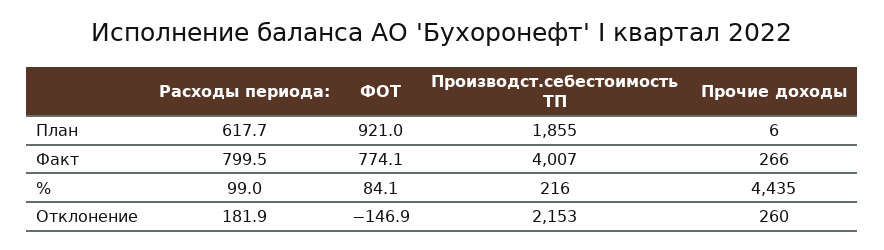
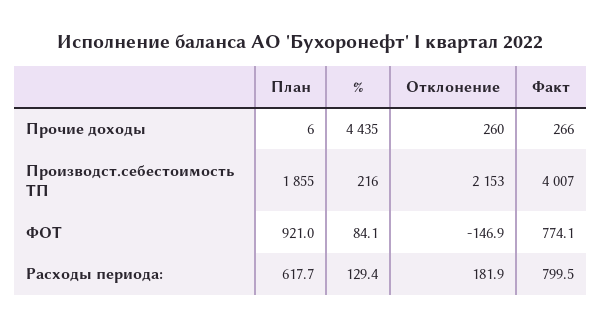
Расходы периода:, %: 99 -> 129.4

